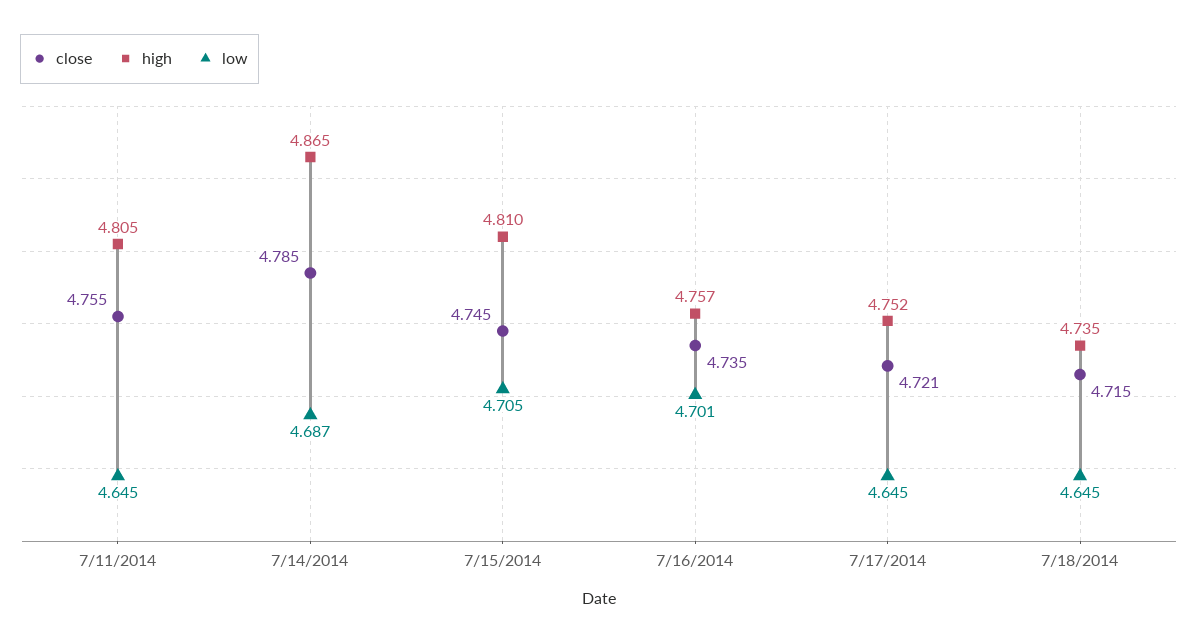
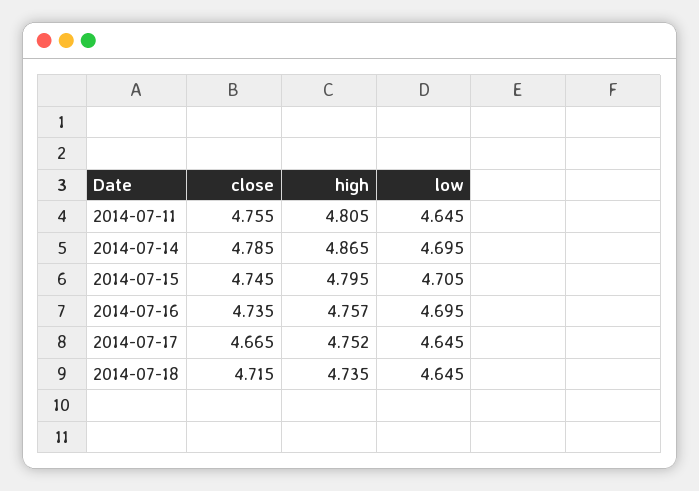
low, 7/14/2014: 4.687 -> 4.695
high, 7/15/2014: 4.81 -> 4.795
low, 7/16/2014: 4.701 -> 4.695
close, 7/17/2014: 4.721 -> 4.665

